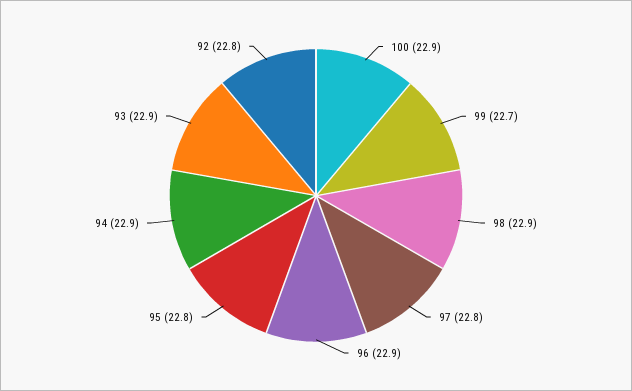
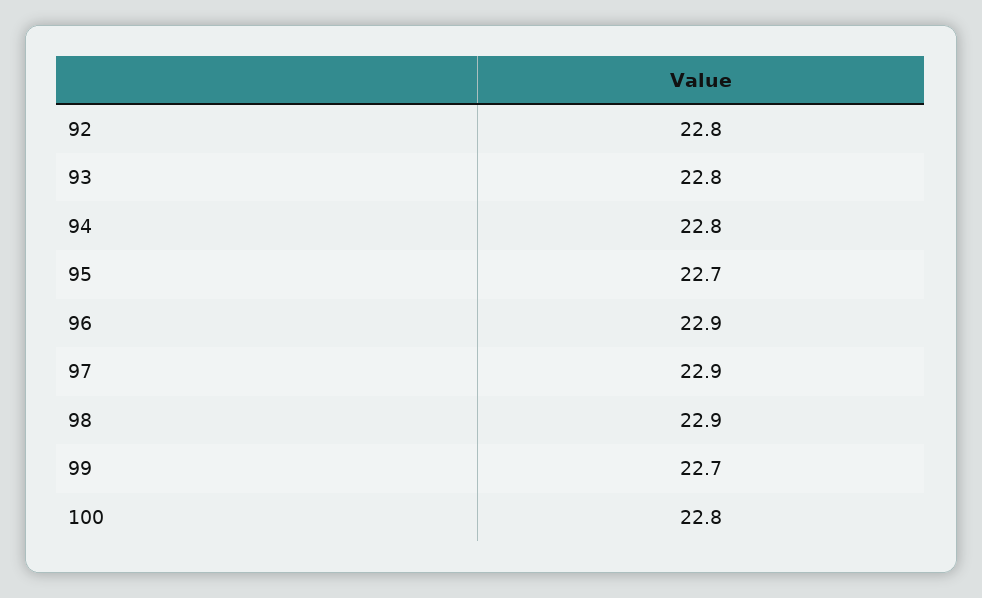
100: 22.9 -> 22.8
97: 22.8 -> 22.9
95: 22.8 -> 22.7
94: 22.9 -> 22.8
93: 22.9 -> 22.8

